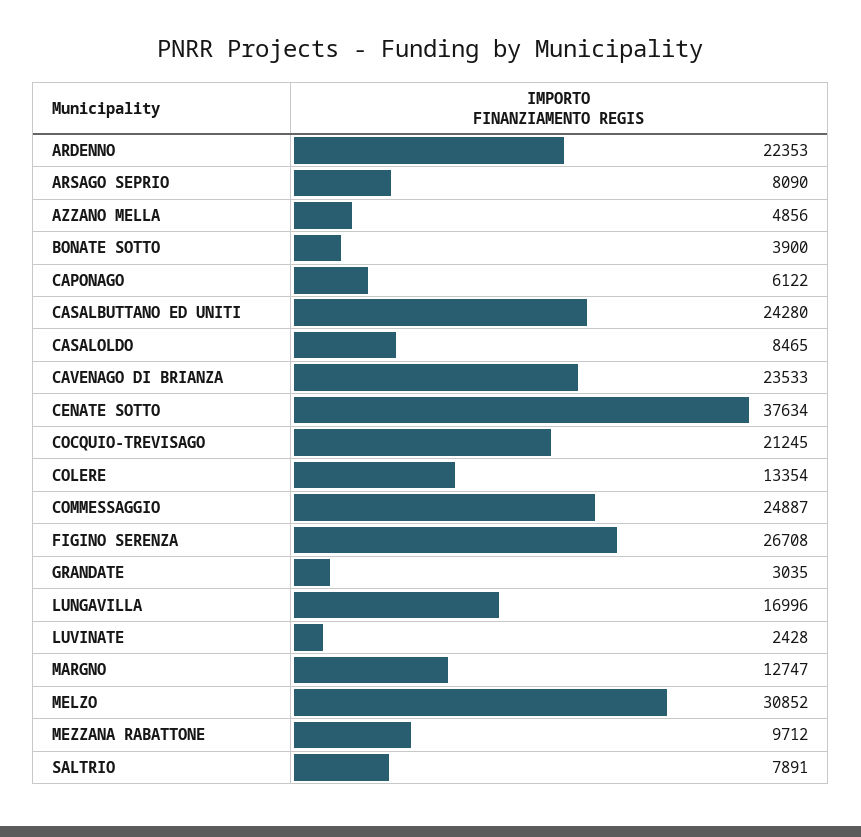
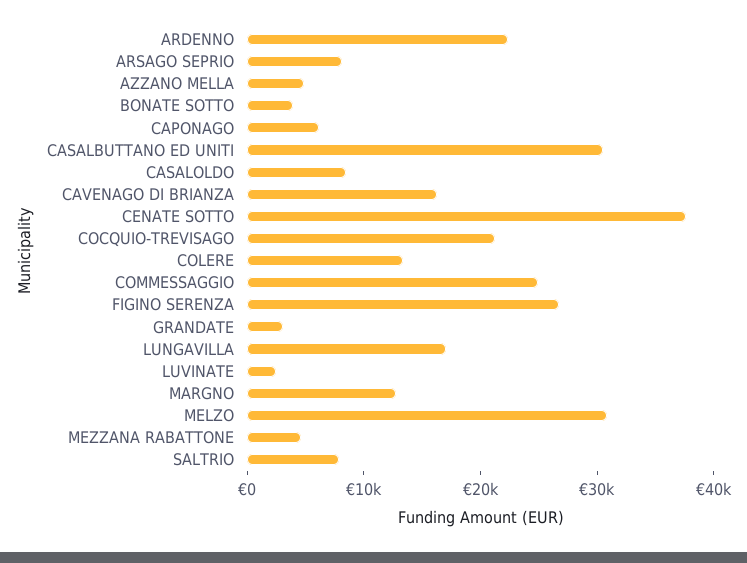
CASALBUTTANO ED UNITI: 24280 -> 30000
CAVENAGO DI BRIANZA: 23533 -> 16000
MEZZANA RABATTONE: 9712 -> 4000

